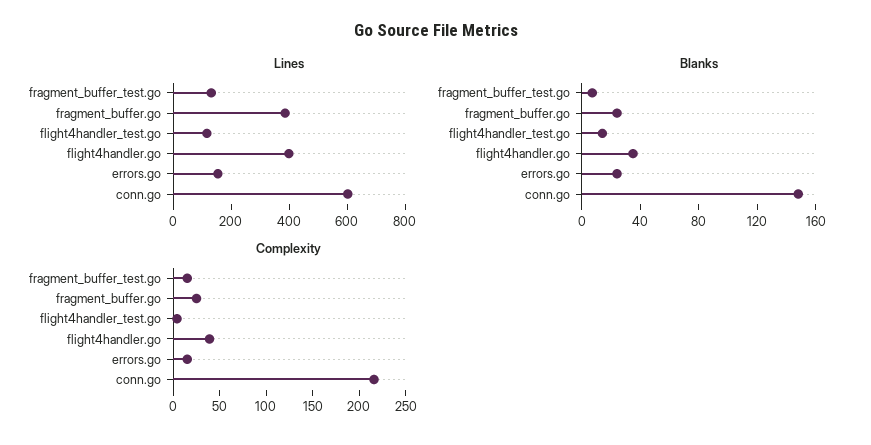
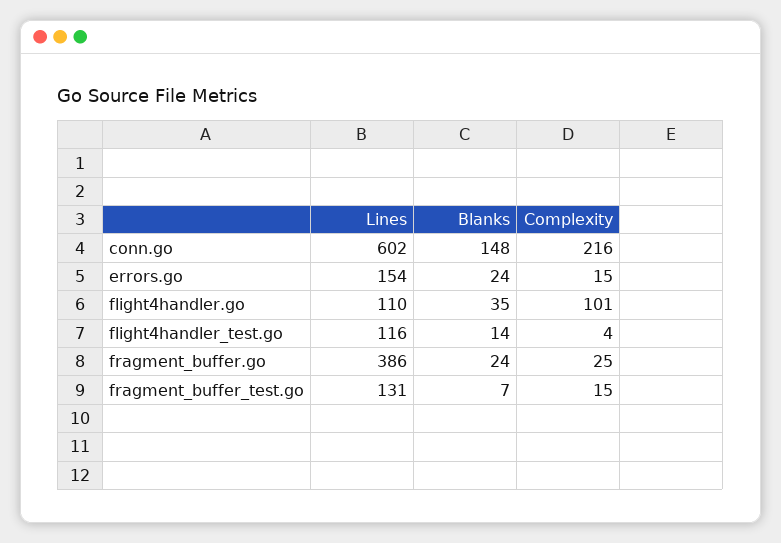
Lines, flight4handler.go: 400 -> 110
Complexity, flight4handler.go: 40 -> 101

